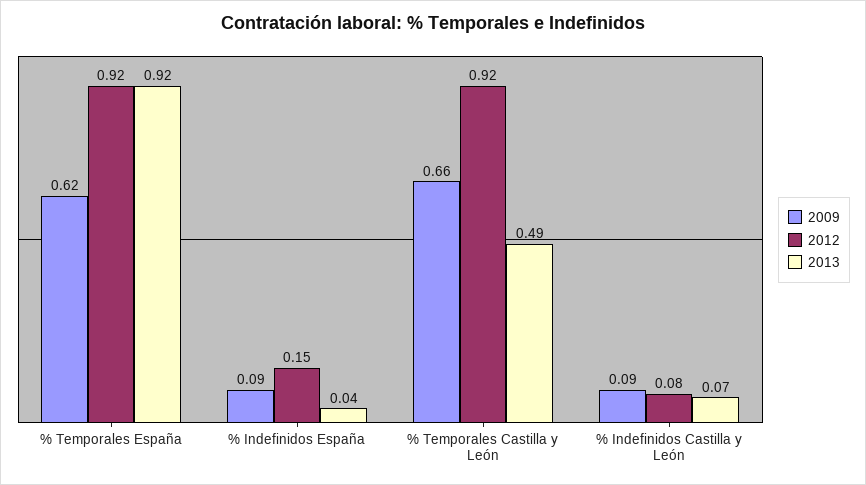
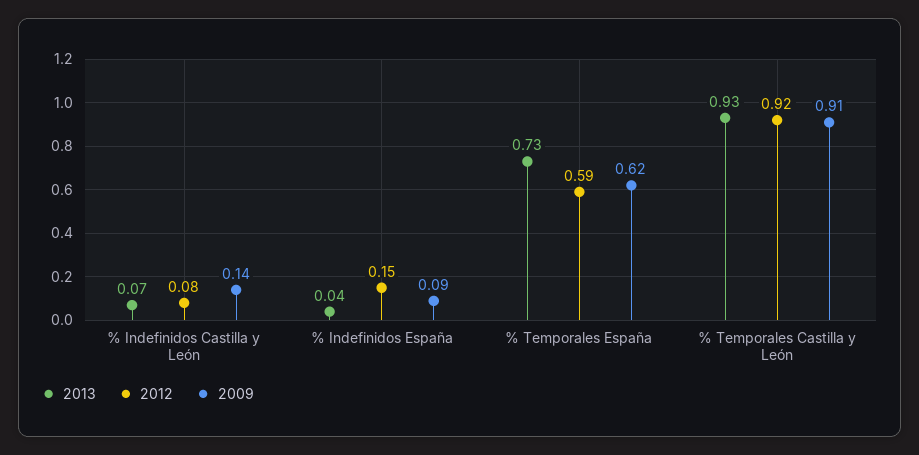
2012, % Temporales España: 0.92 -> 0.59
2013, % Temporales España: 0.92 -> 0.73
2009, % Temporales Castilla y León: 0.66 -> 0.91
2013, % Temporales Castilla y León: 0.49 -> 0.93
2009, % Indefinidos Castilla y León: 0.09 -> 0.14

